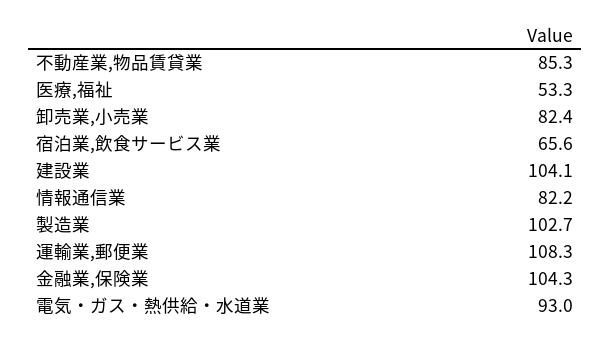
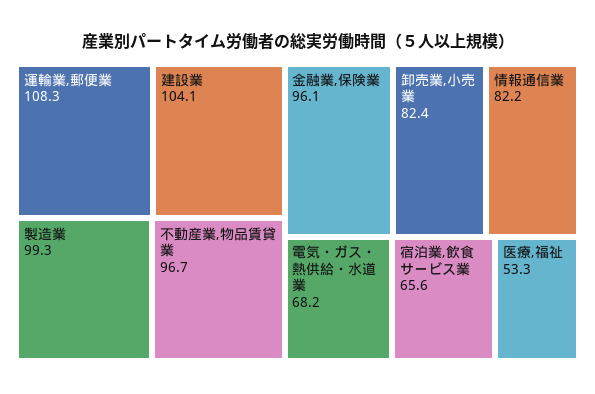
不動産業,物品賃貸業: 85.3 -> 96.7
製造業: 102.7 -> 99.3
金融業,保険業: 104.3 -> 96.1
電気・ガス・熱供給・水道業: 93 -> 68.2

